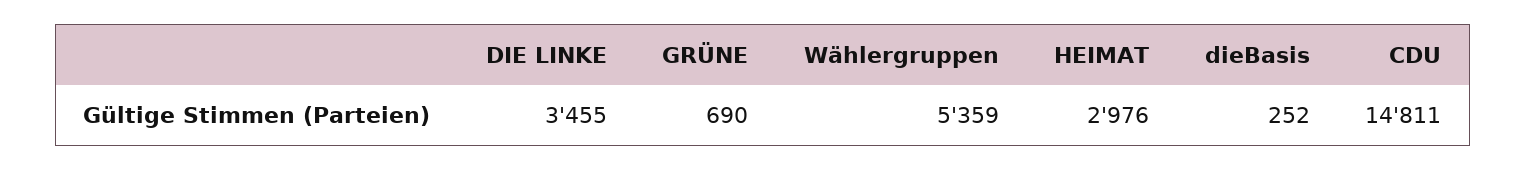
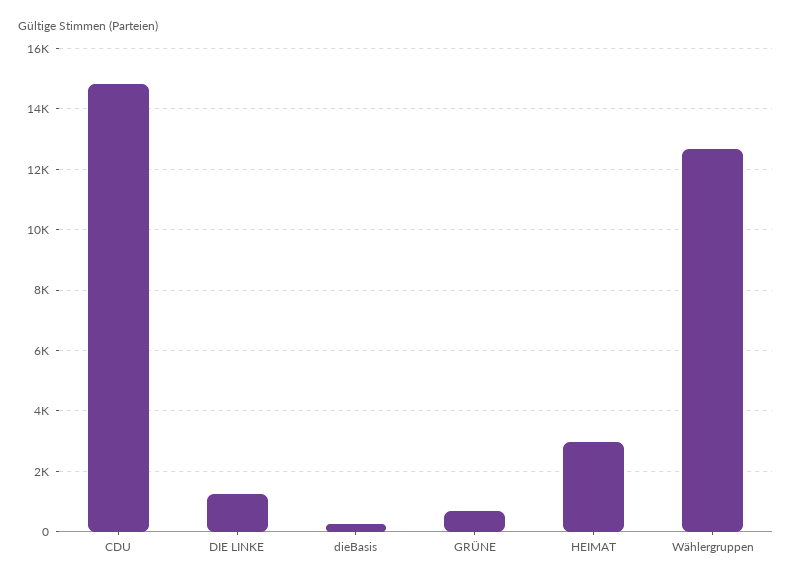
DIE LINKE: 3455 -> 1200
Wählergruppen: 5359 -> 12600

